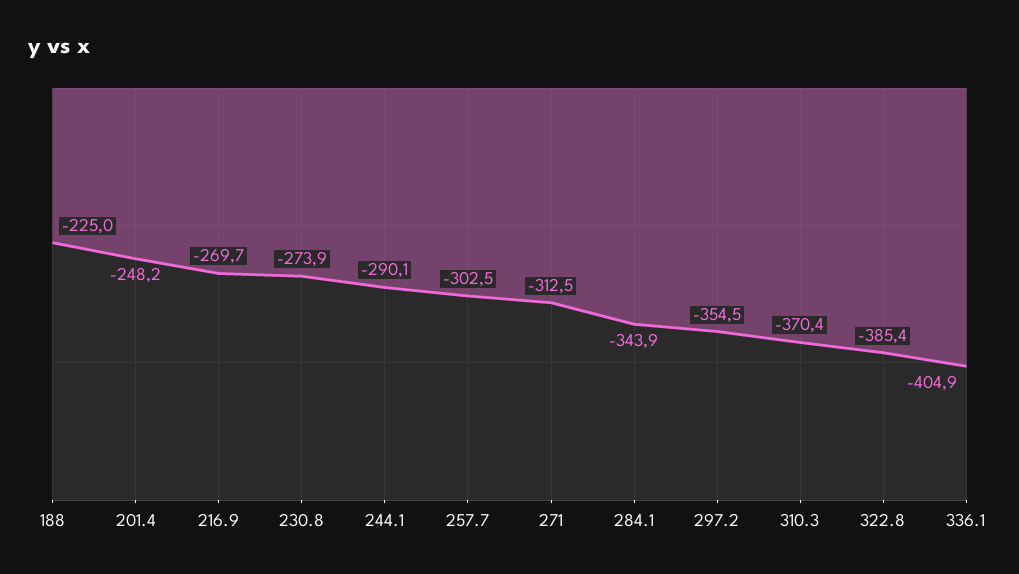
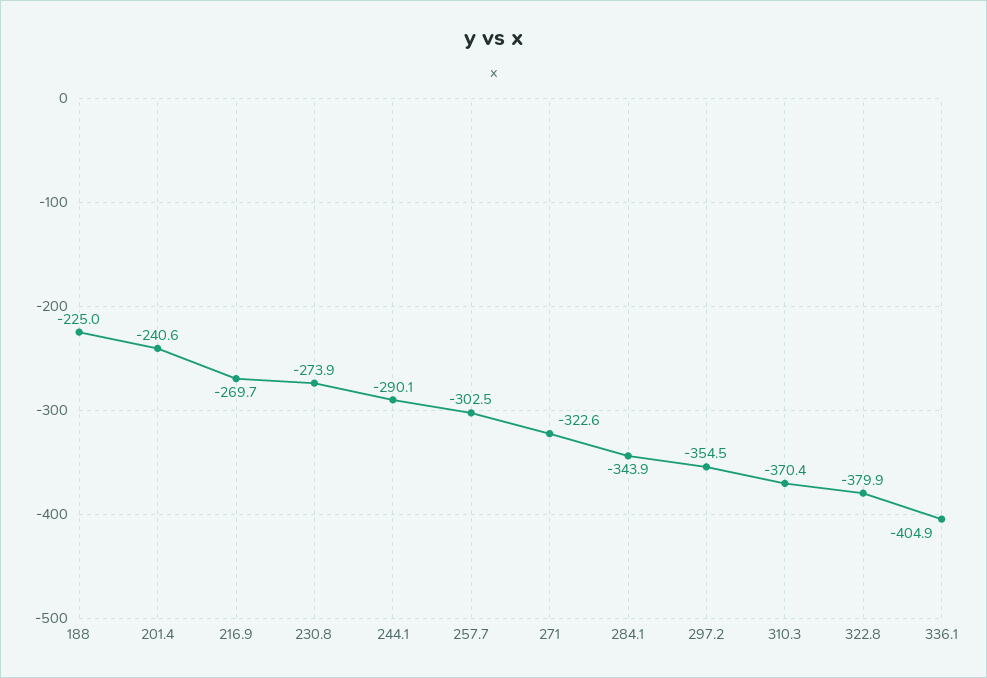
201.4: -248.2 -> -240.6
271: -312.5 -> -322.6
322.8: -385.4 -> -379.9

